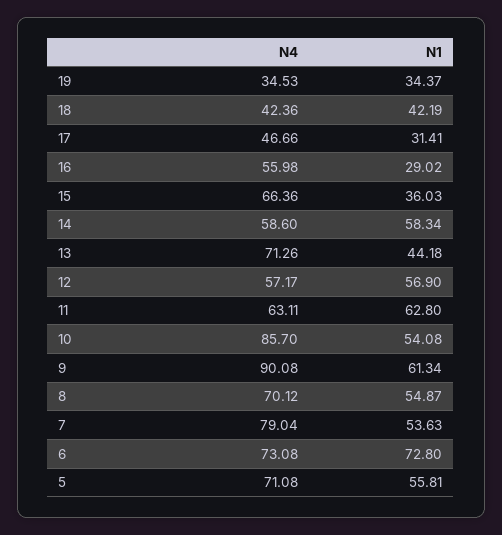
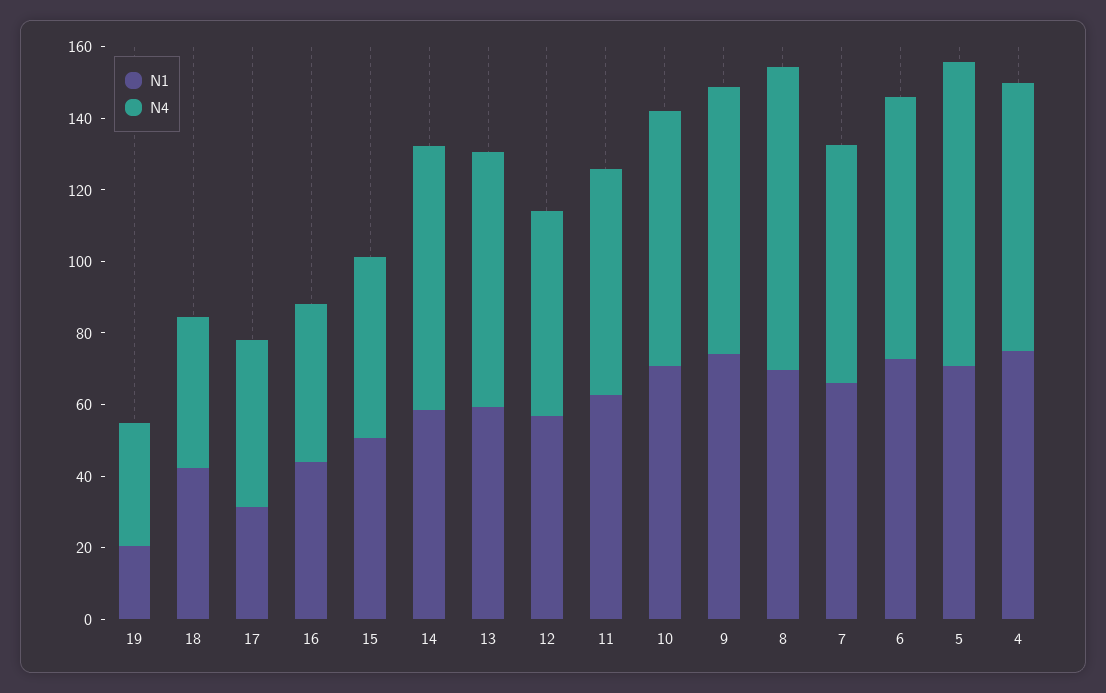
N1, 19: 34.37 -> 20
N4, 16: 55.98 -> 45
N1, 16: 29.02 -> 45
N4, 15: 66.36 -> 50
N1, 15: 36.03 -> 50
N4, 14: 58.6 -> 75
N1, 13: 44.18 -> 60
N4, 10: 85.7 -> 70
N1, 10: 54.08 -> 70
N4, 9: 90.08 -> 75
N1, 9: 61.34 -> 75
N4, 8: 70.12 -> 85
N1, 8: 54.87 -> 70
N4, 7: 79.04 -> 65
N1, 7: 53.63 -> 65
N4, 5: 71.08 -> 85
N1, 5: 55.81 -> 70
N1, 4: none -> 75
N4, 4: none -> 75

